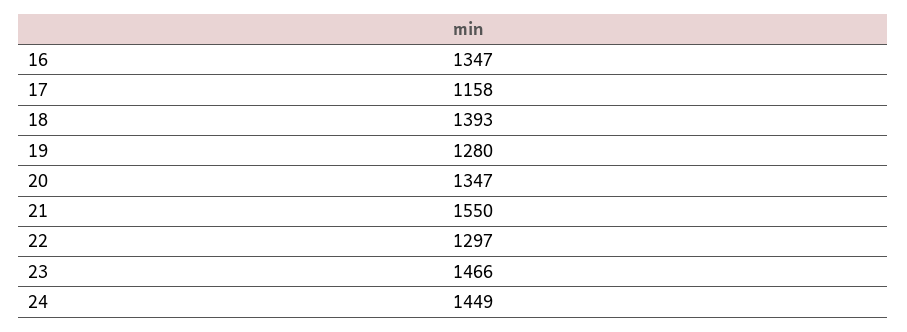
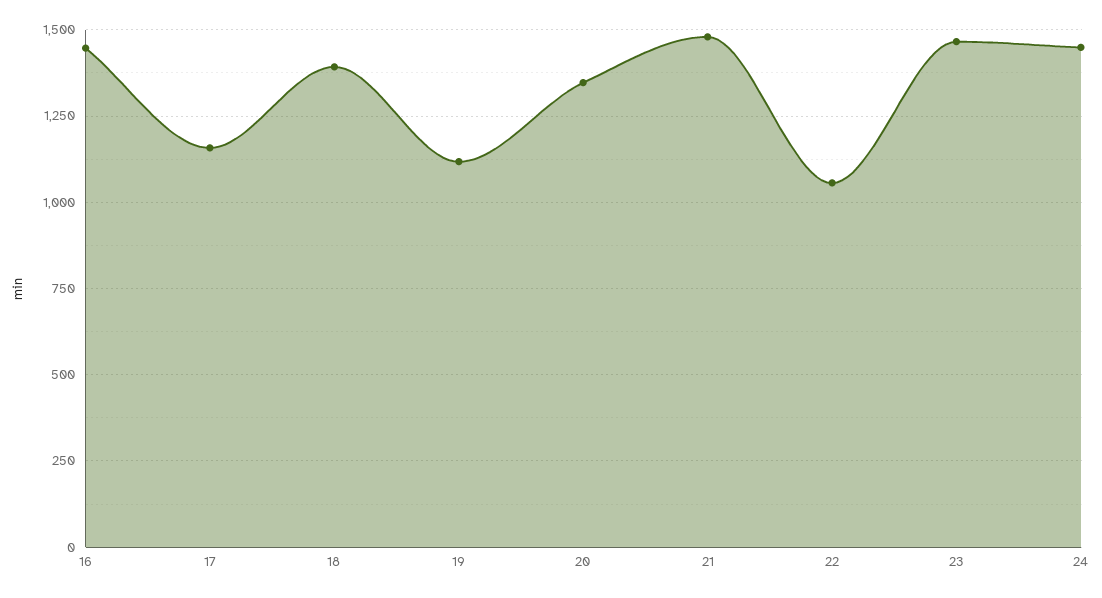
16: 1347 -> 1450
19: 1280 -> 1125
21: 1550 -> 1475
22: 1297 -> 1050

